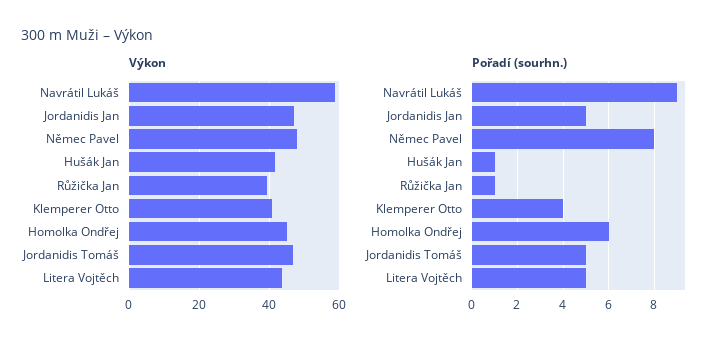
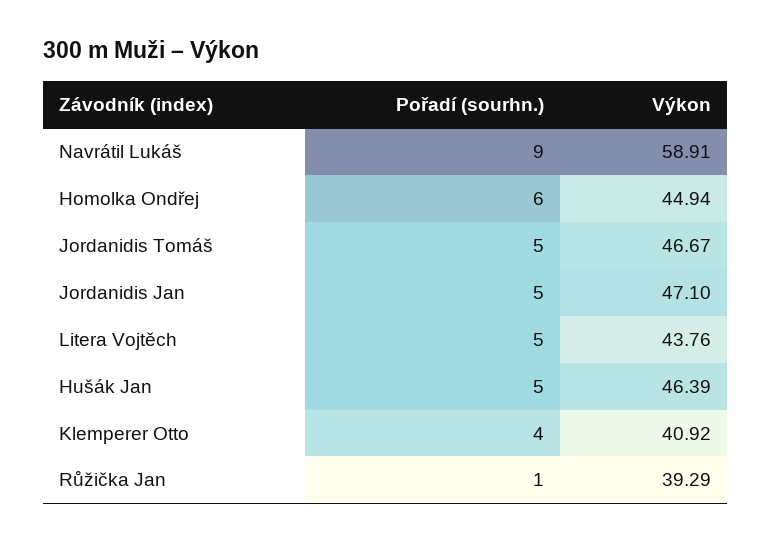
Výkon, Němec Pavel: 48 -> none
Výkon, Hušák Jan: 42 -> 46.39
Pořadí (sourhn.), Němec Pavel: 8 -> none
Pořadí (sourhn.), Hušák Jan: 1 -> 5

